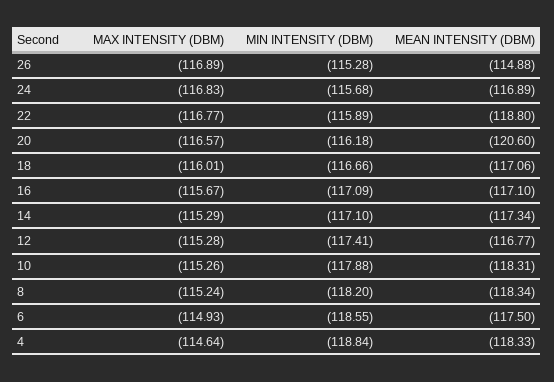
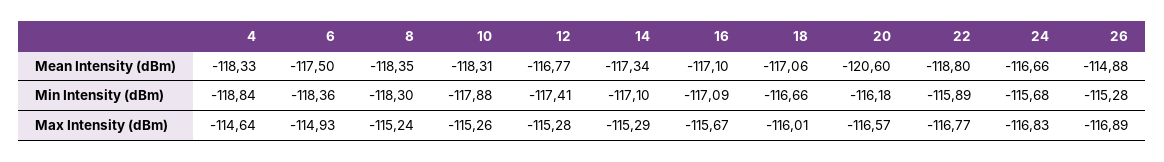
MEAN INTENSITY (DBM), 24: -116.89 -> -116.66
MIN INTENSITY (DBM), 8: -118.2 -> -118.3
MEAN INTENSITY (DBM), 8: -118.34 -> -118.35
MIN INTENSITY (DBM), 6: -118.55 -> -118.36

